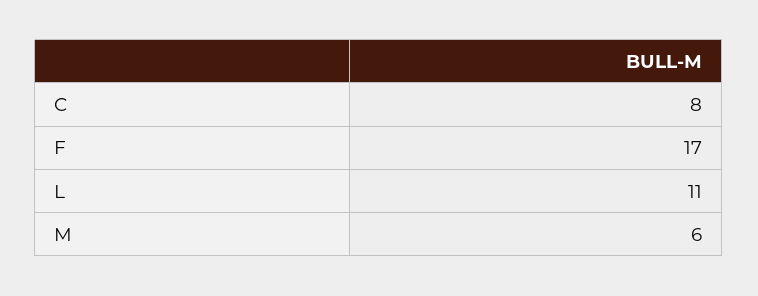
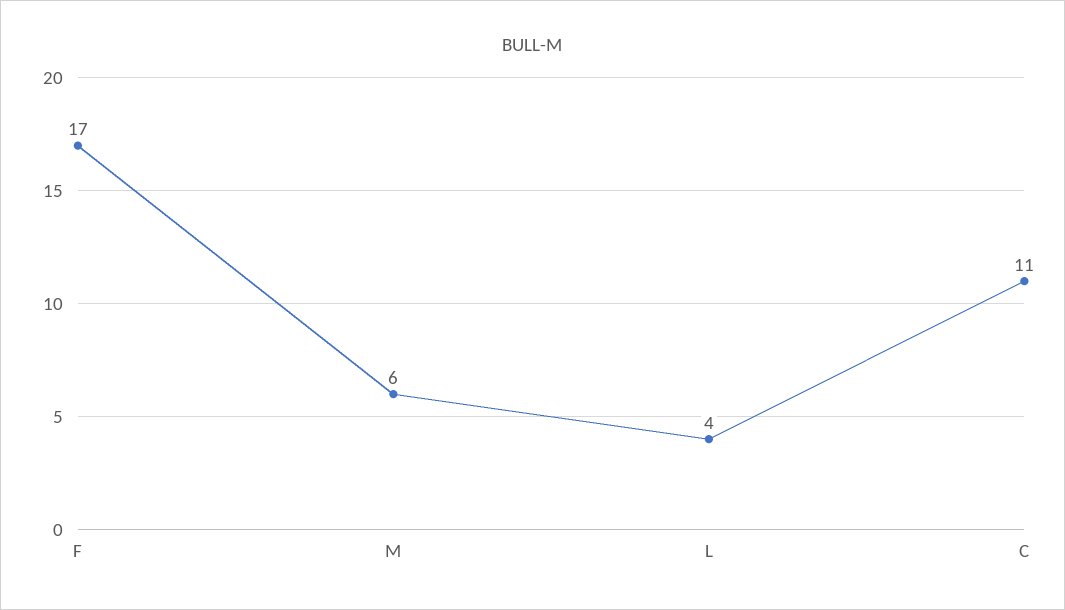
C: 8 -> 11
L: 11 -> 4

